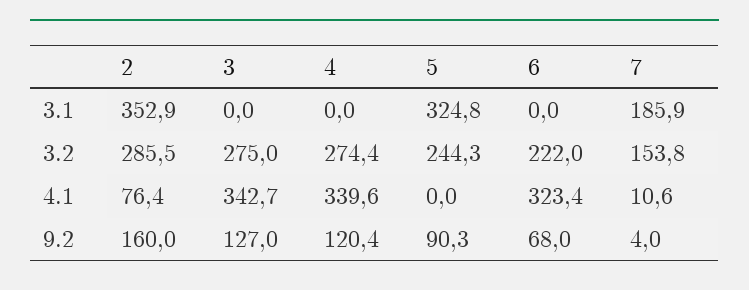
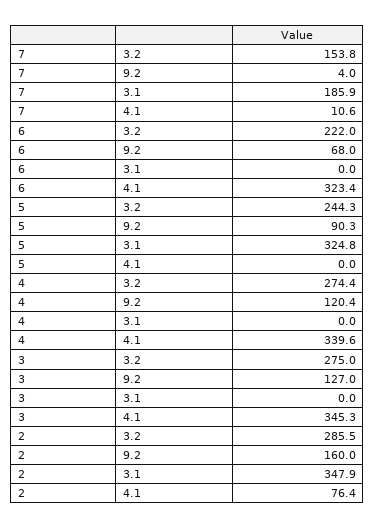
2, 3.1: 352.9 -> 347.9
3, 4.1: 342.7 -> 345.3

